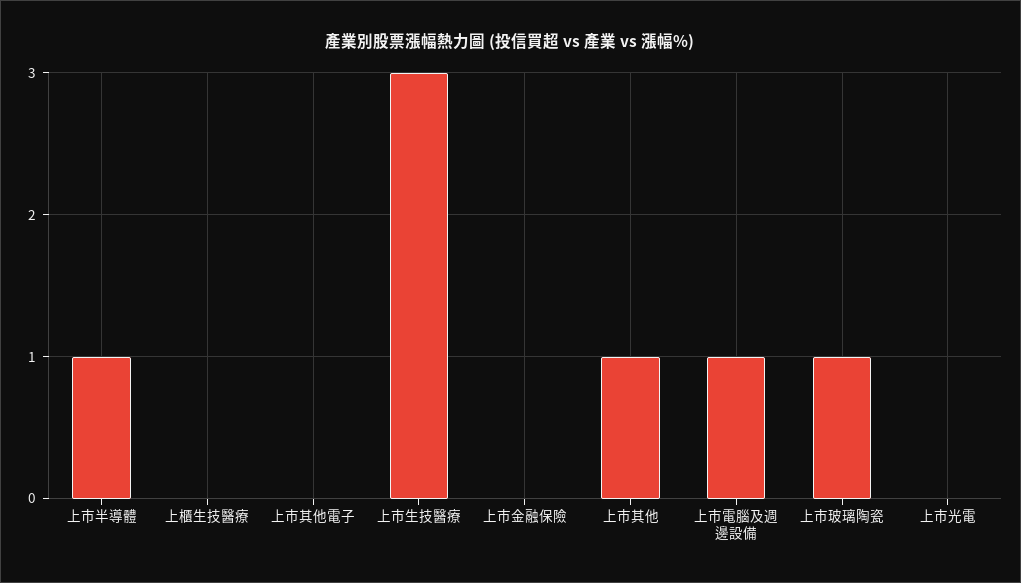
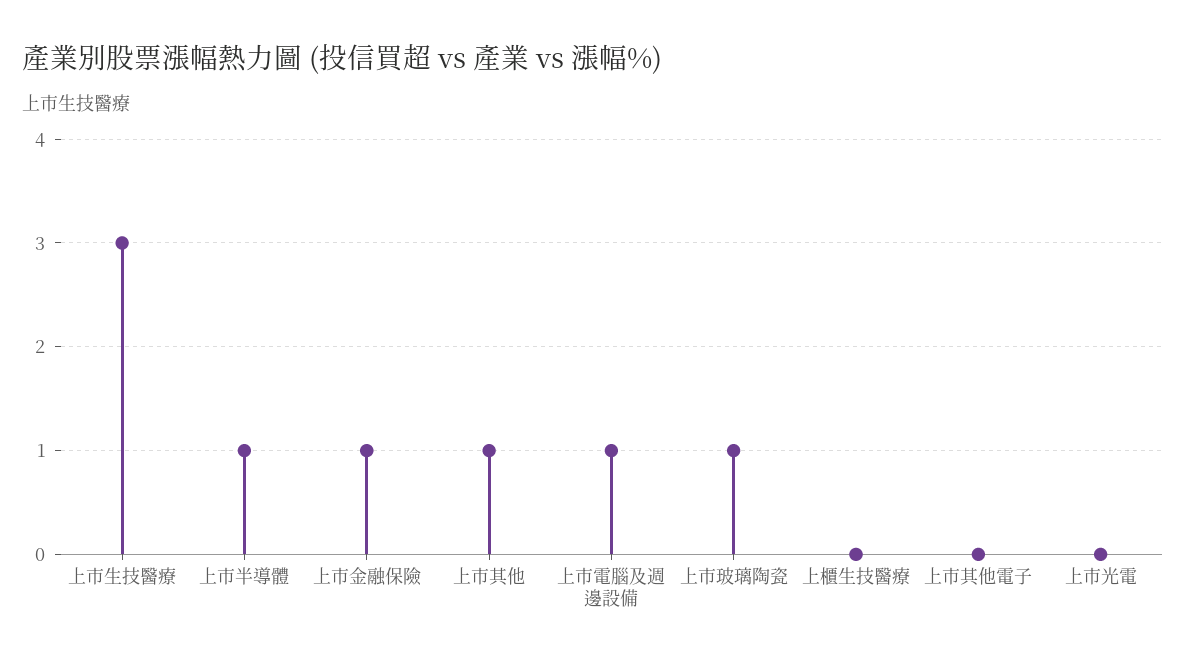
上市金融保險: 0 -> 1

